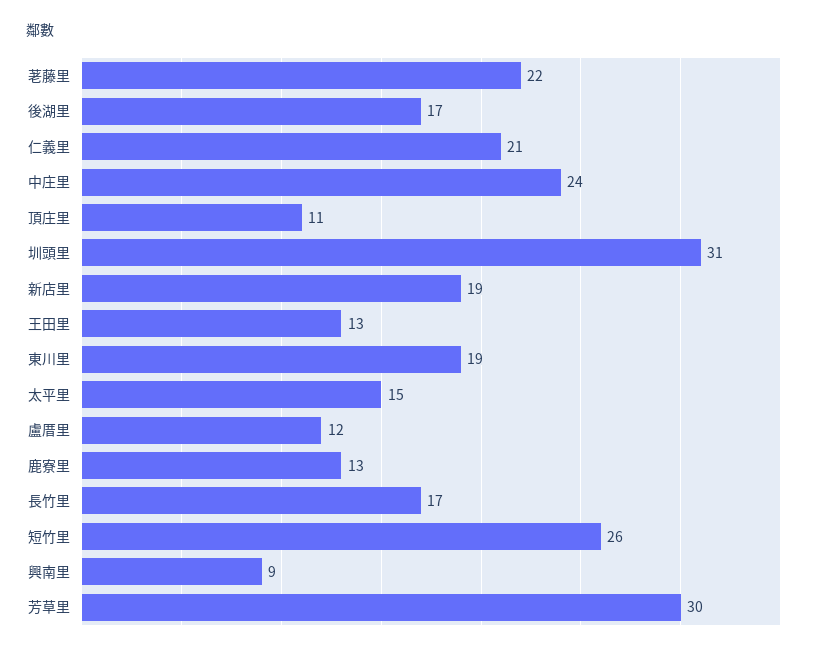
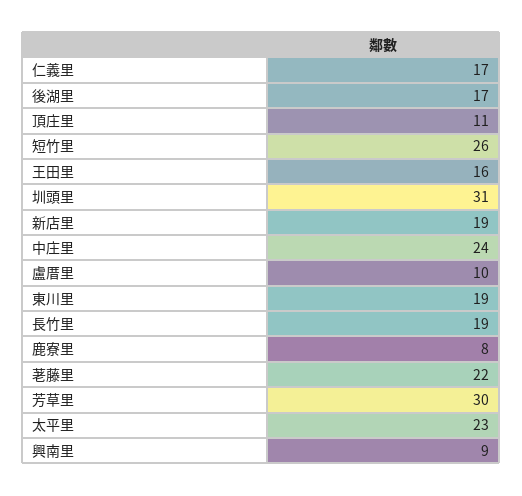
仁義里: 21 -> 17
王田里: 13 -> 16
太平里: 15 -> 23
盧厝里: 12 -> 10
鹿寮里: 13 -> 8
長竹里: 17 -> 19

